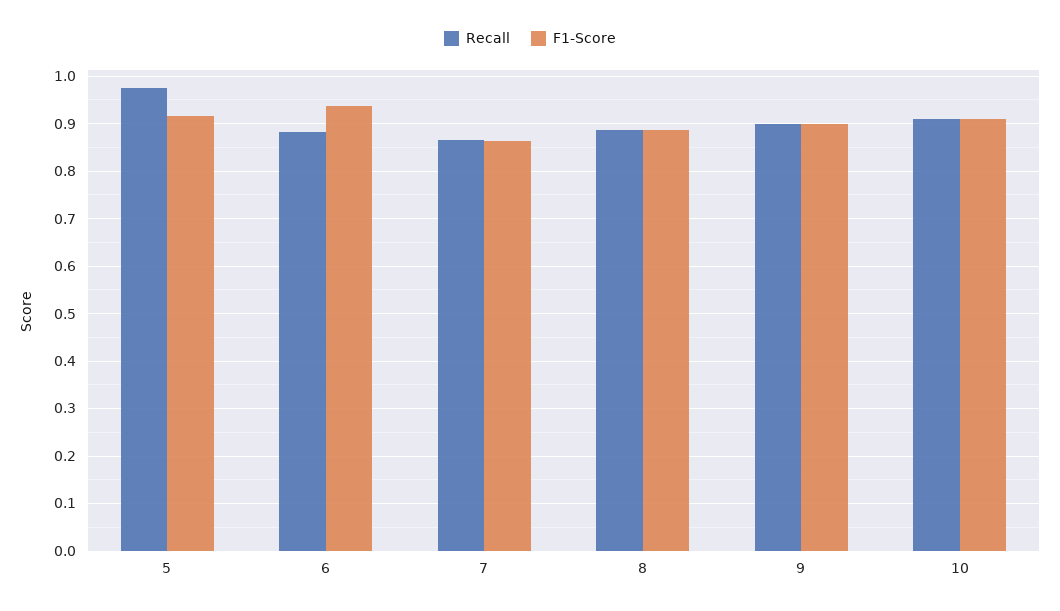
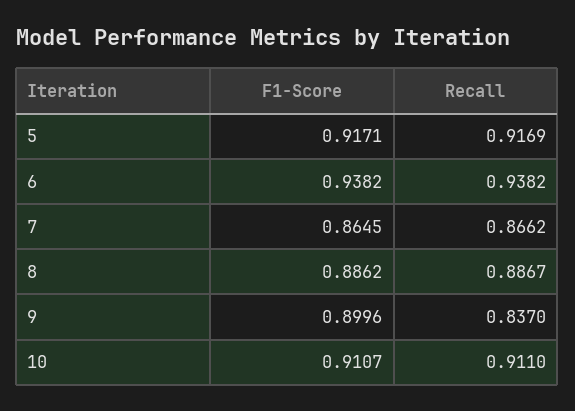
Recall, 5: 0.98 -> 0.9169
Recall, 6: 0.88 -> 0.9382
Recall, 9: 0.9 -> 0.837

